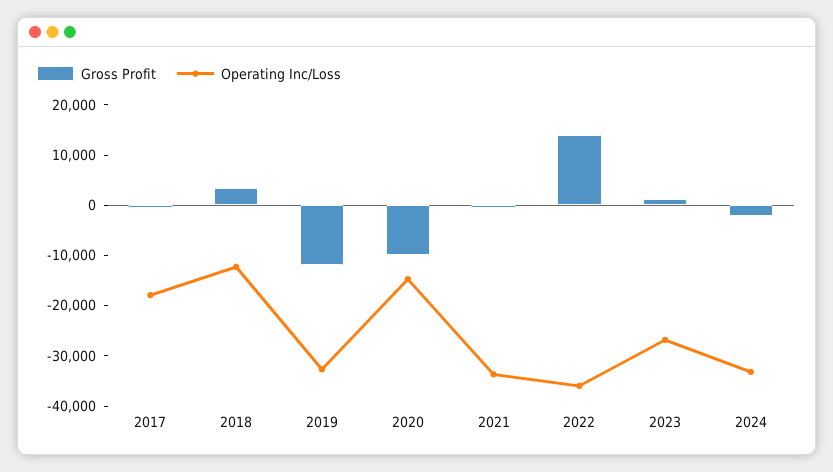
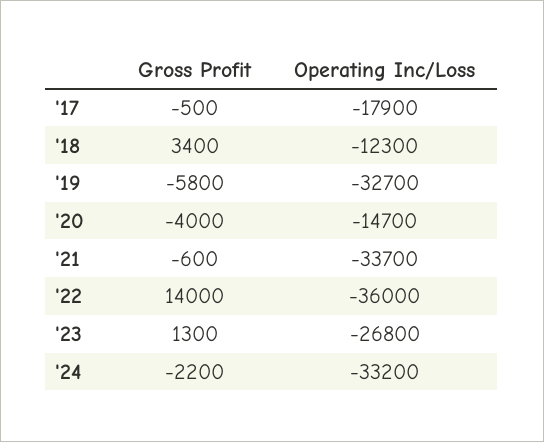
Gross Profit, 2019: -12000 -> -5800
Gross Profit, 2020: -10000 -> -4000

